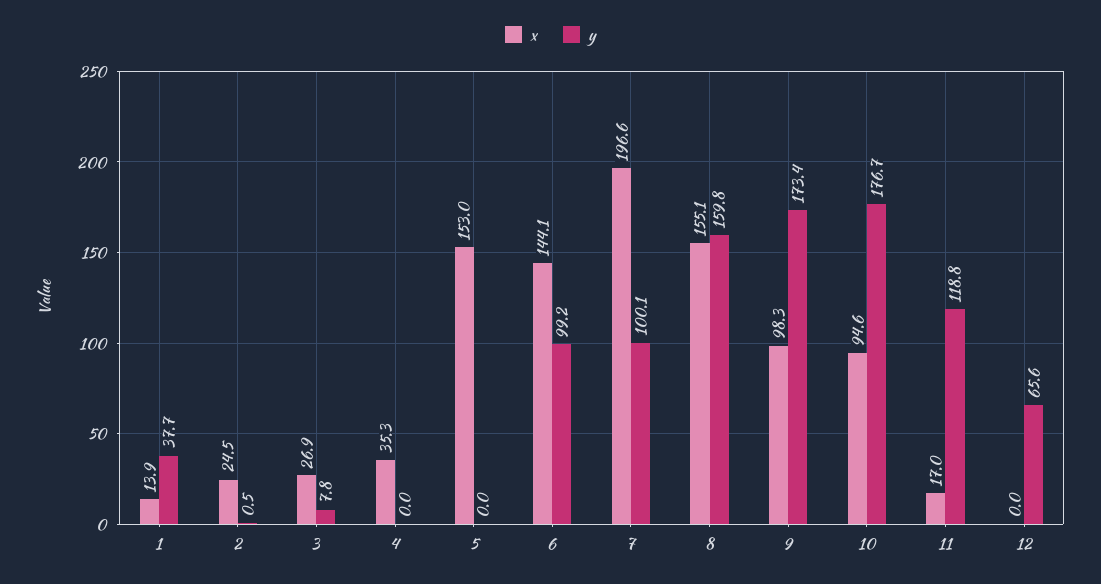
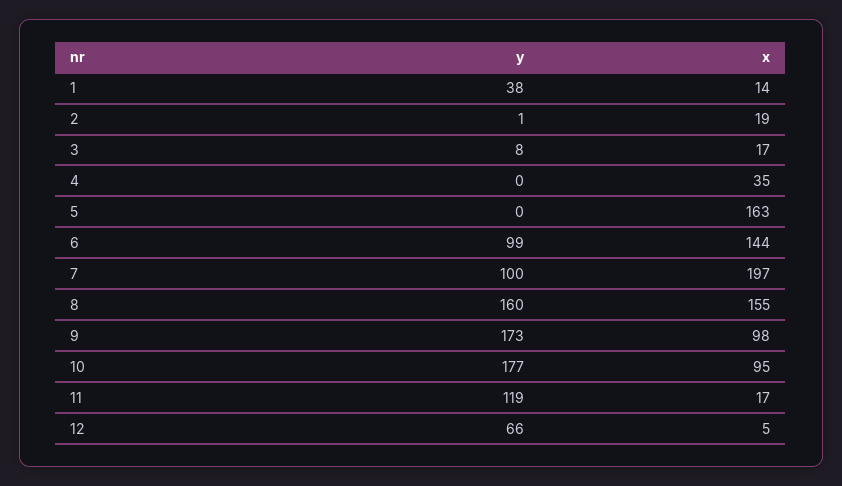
x, 2: 24.5 -> 19
x, 3: 26.9 -> 17
x, 5: 153 -> 163
x, 12: 0 -> 5

